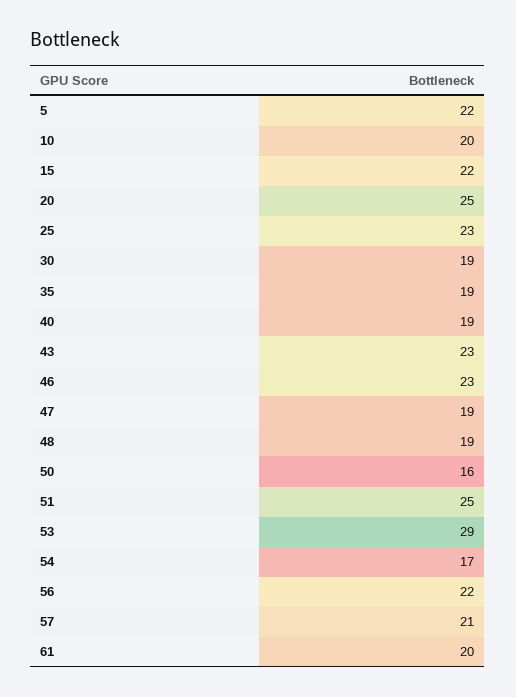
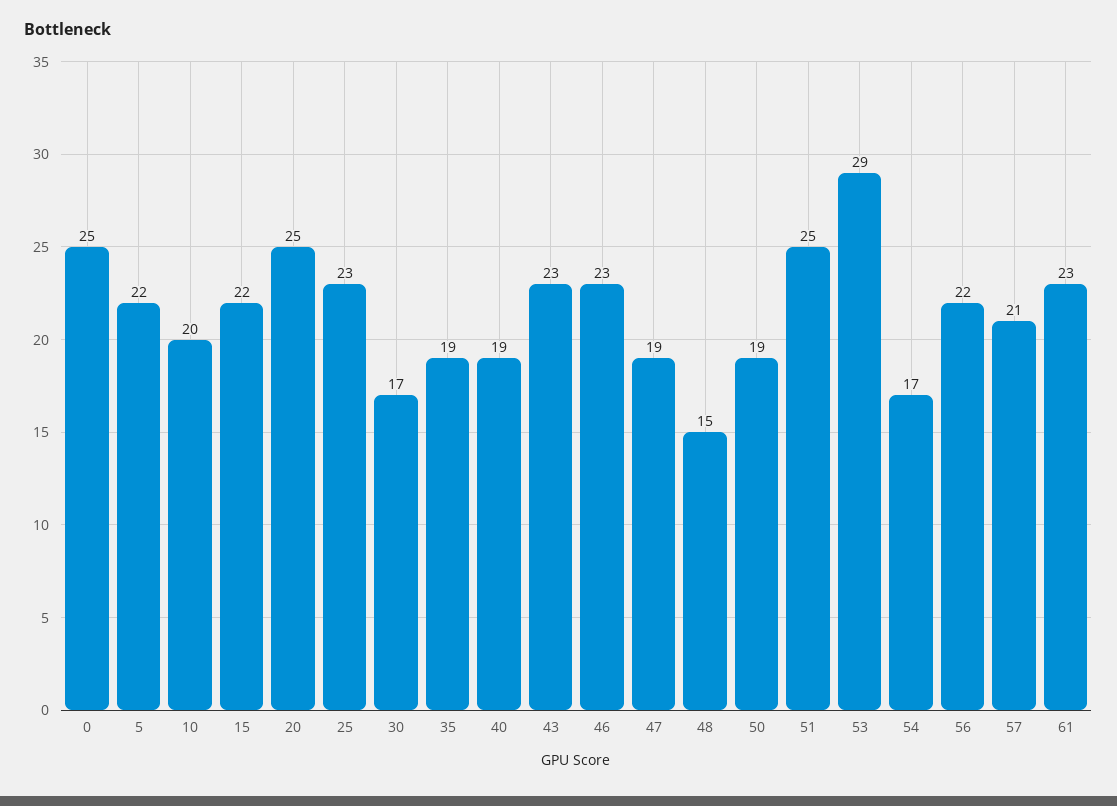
30: 19 -> 17
48: 19 -> 15
50: 16 -> 19
61: 20 -> 23
0: none -> 25

